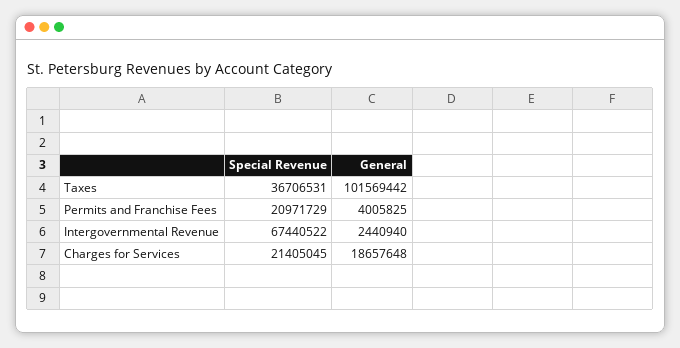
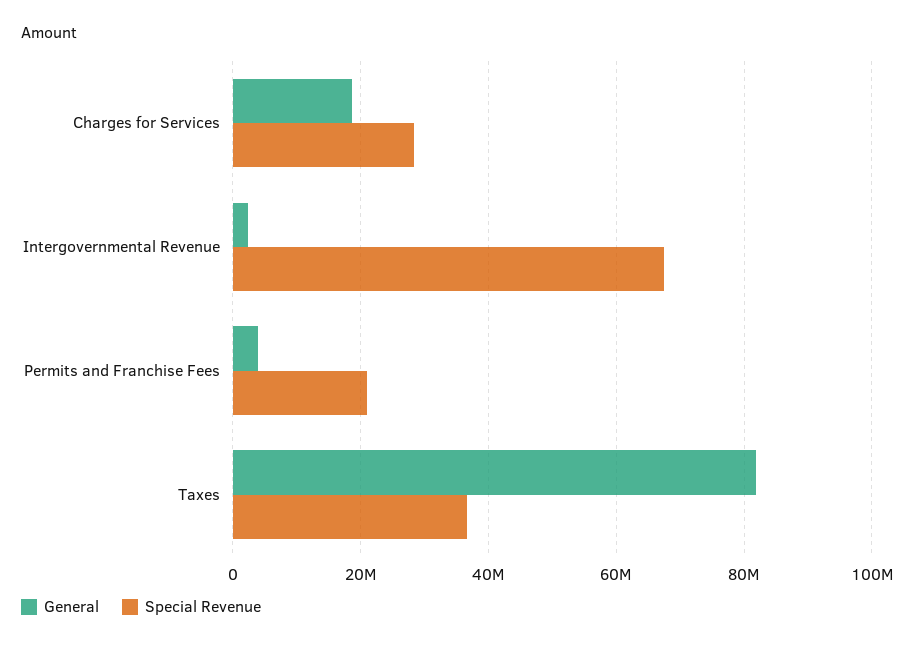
General, Taxes: 101569442 -> 82000000
Special Revenue, Charges for Services: 21405045 -> 28000000

